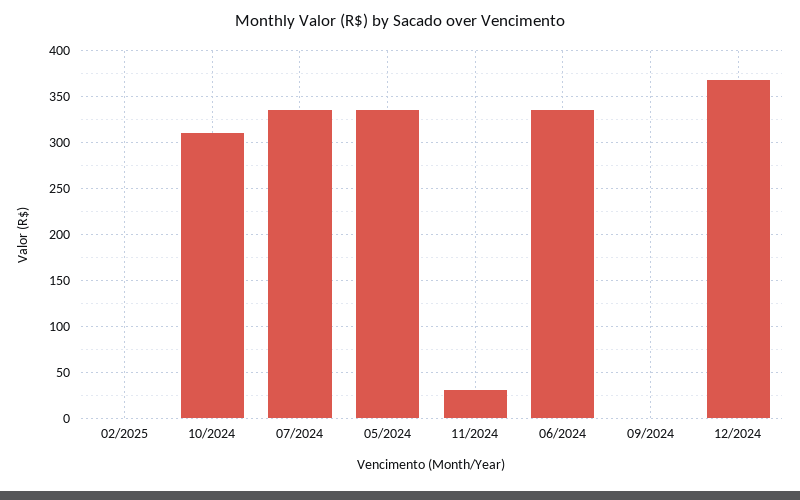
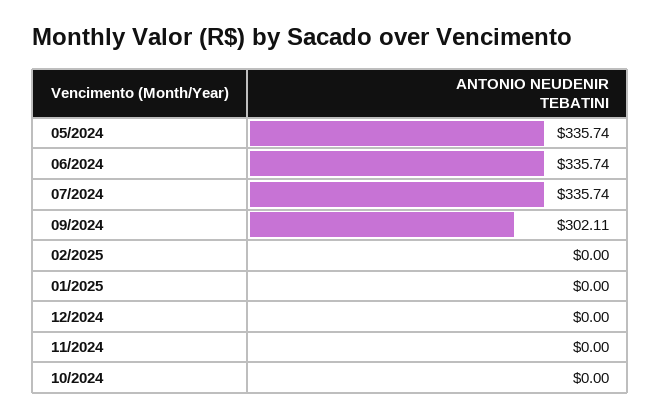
10/2024: 310 -> 0
11/2024: 30 -> 0
09/2024: 0 -> 302.11
12/2024: 370 -> 0
01/2025: none -> 0

